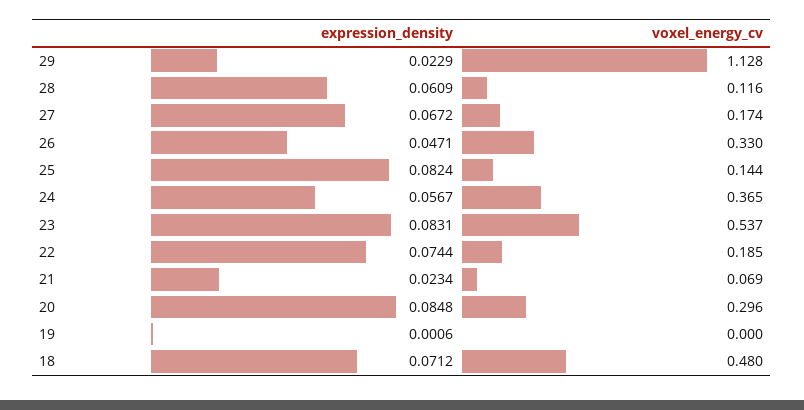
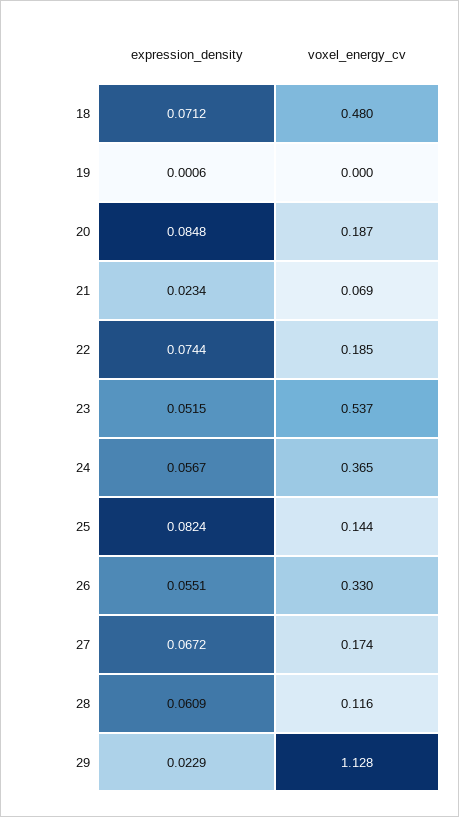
expression_density, 26: 0.0471 -> 0.0551
expression_density, 23: 0.0831 -> 0.0515
voxel_energy_cv, 20: 0.296 -> 0.187

